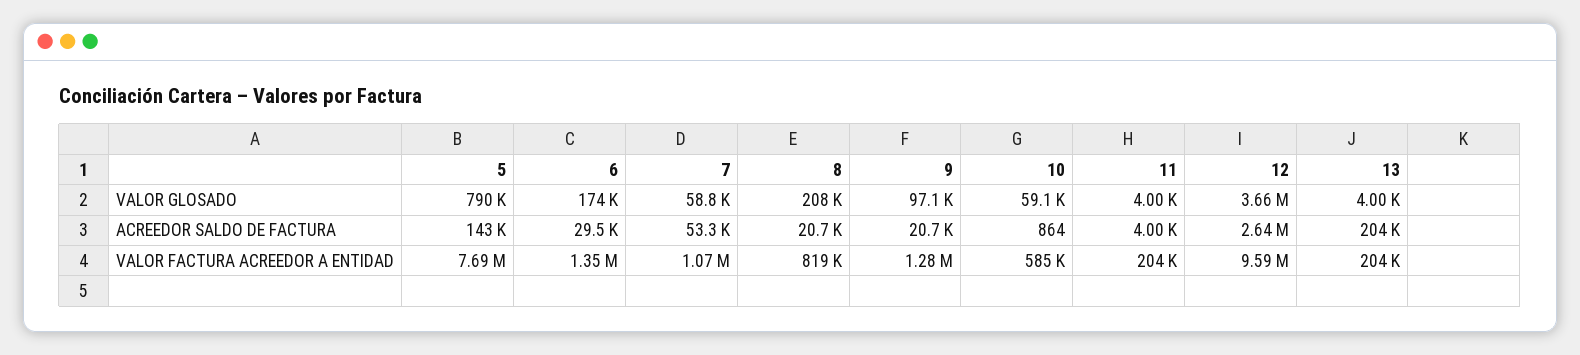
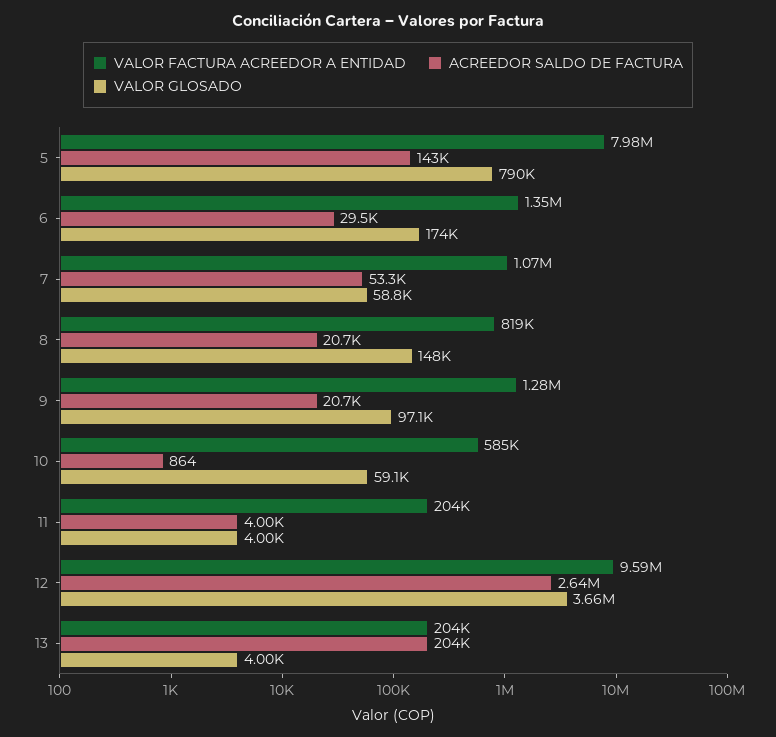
VALOR GLOSADO, 8: 208000 -> 148000
VALOR FACTURA ACREEDOR A ENTIDAD, 5: 7690000 -> 7980000

